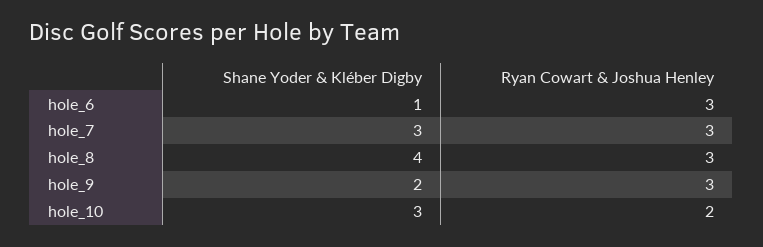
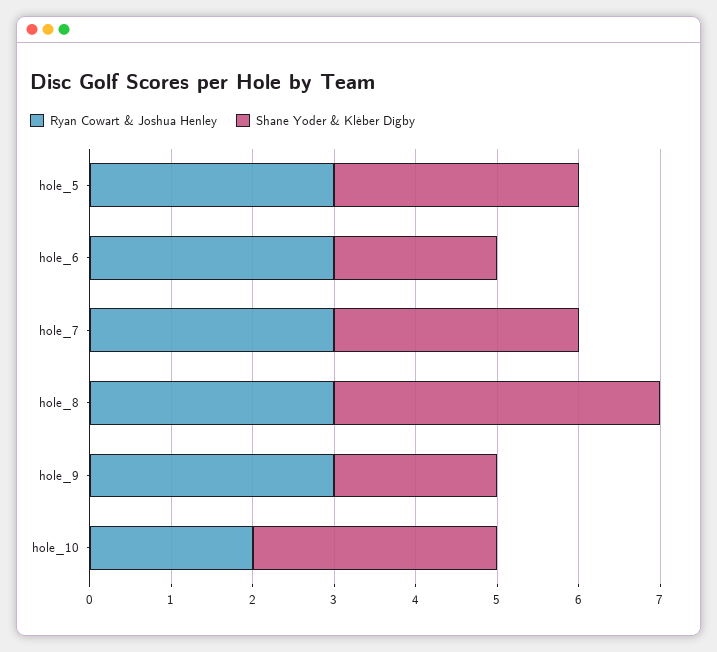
Shane Yoder & Kléber Digby, hole_6: 1 -> 2
Ryan Cowart & Joshua Henley, hole_5: none -> 3
Shane Yoder & Kléber Digby, hole_5: none -> 3

